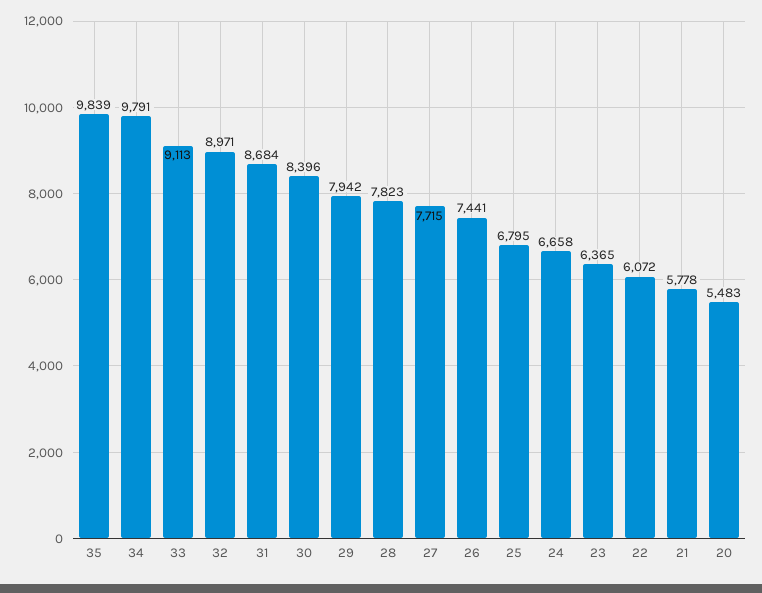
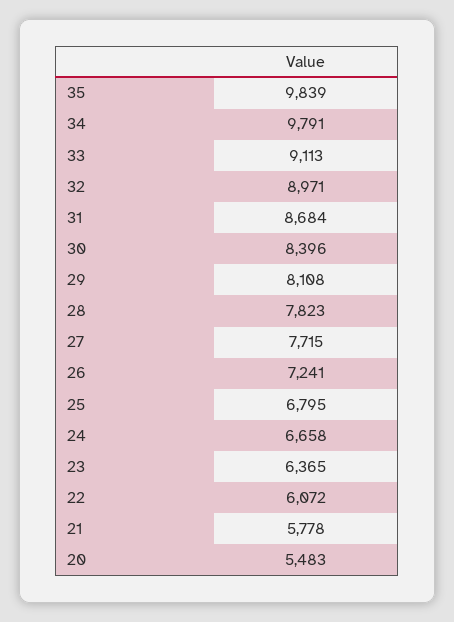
29: 7942 -> 8108
26: 7441 -> 7241

